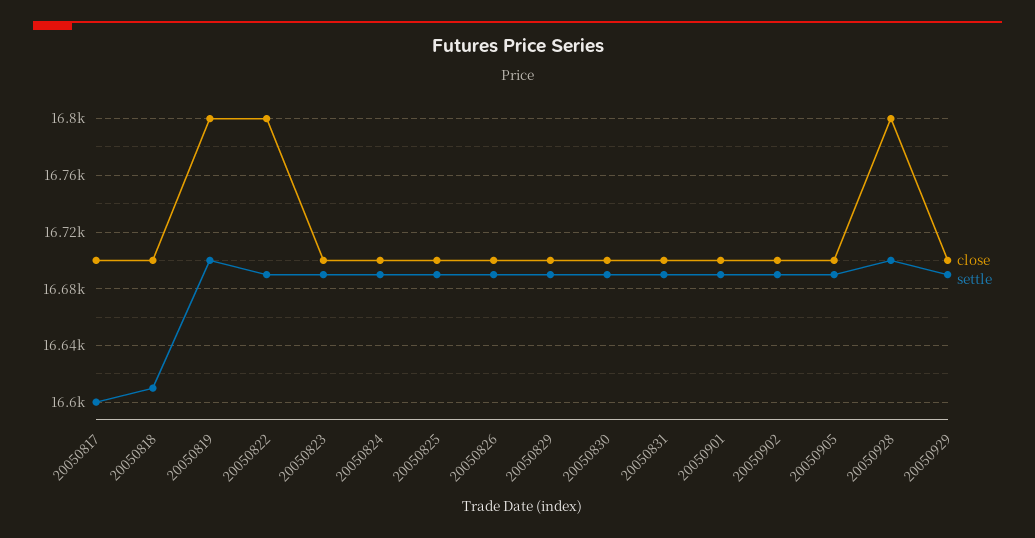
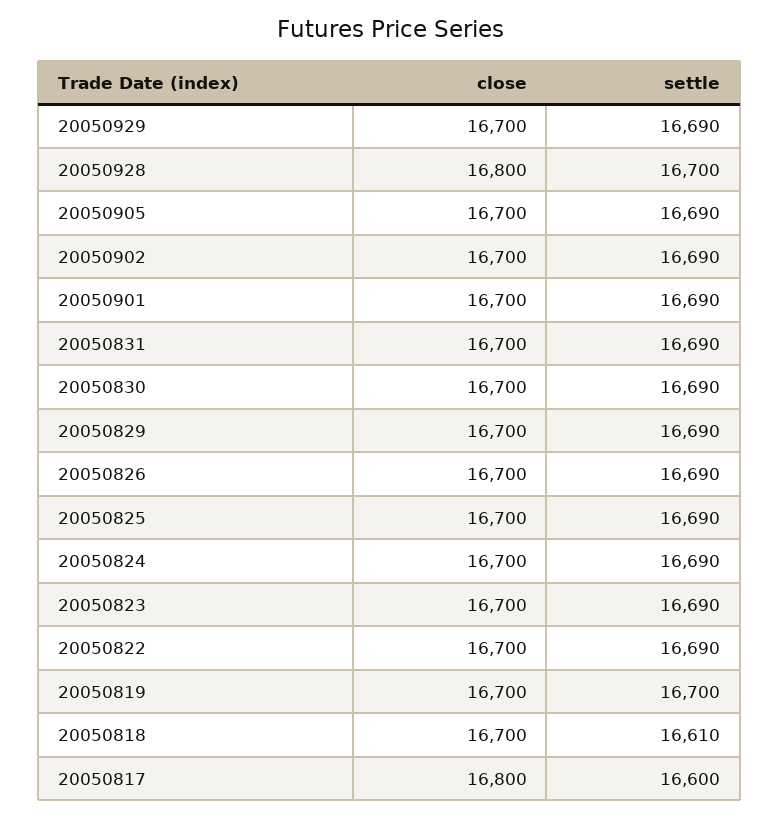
close, 20050817: 16700 -> 16800
close, 20050819: 16800 -> 16700
close, 20050822: 16800 -> 16700

